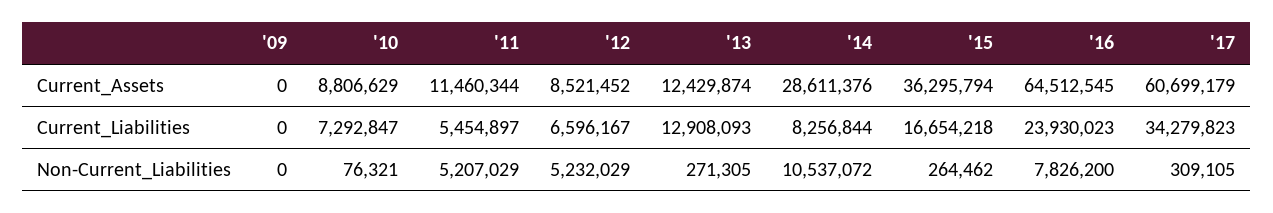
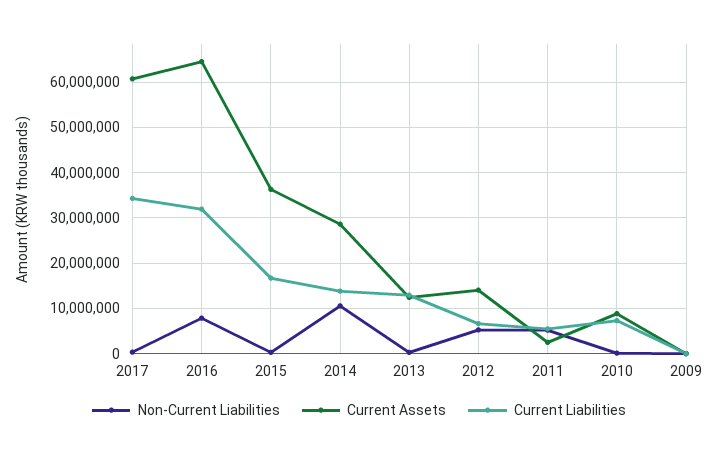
Current_Assets, '11: 11460344 -> 2000000
Current_Assets, '12: 8521452 -> 14000000
Current_Liabilities, '14: 8256844 -> 14000000
Current_Liabilities, '16: 23930023 -> 32000000

